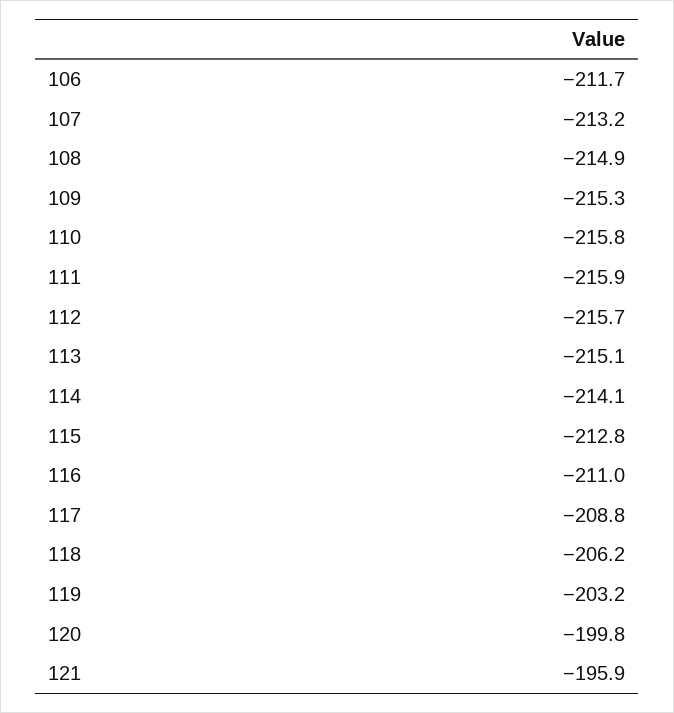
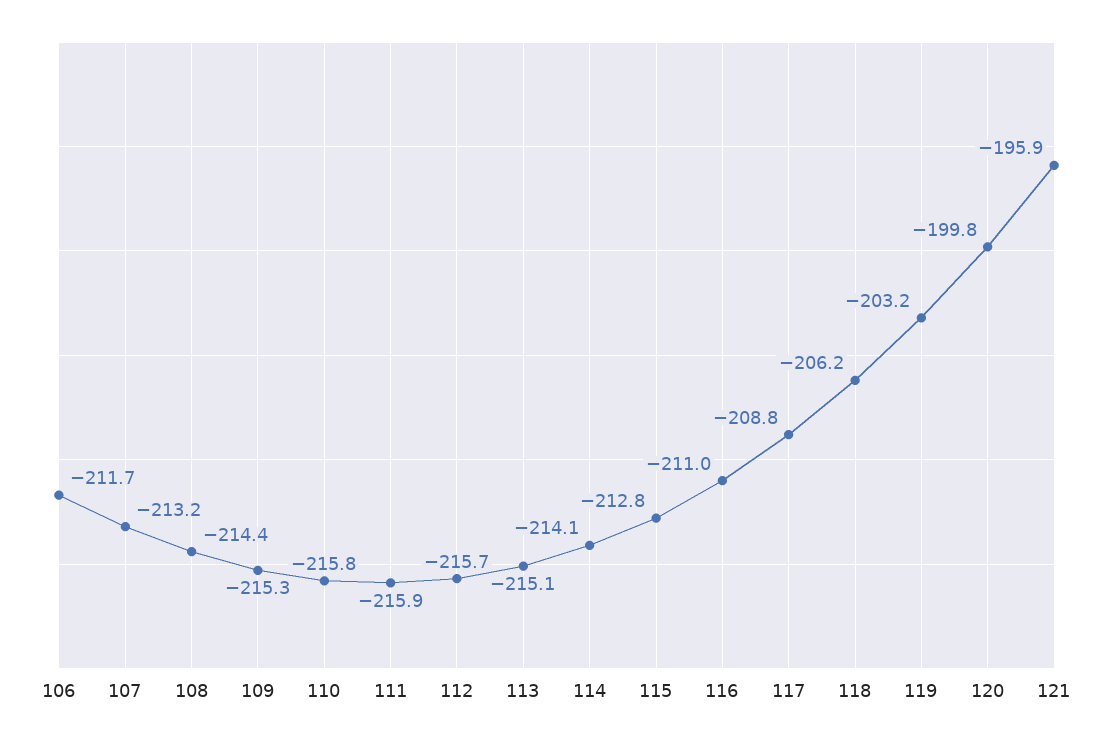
108: -214.9 -> -214.4

